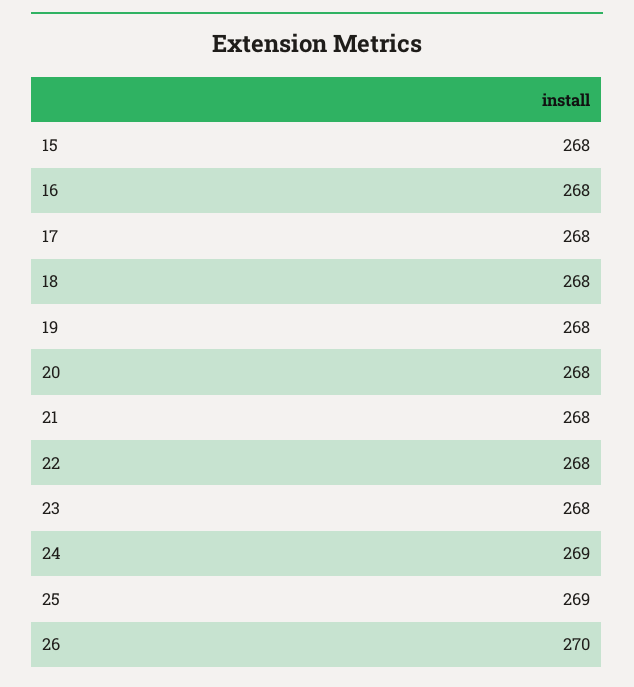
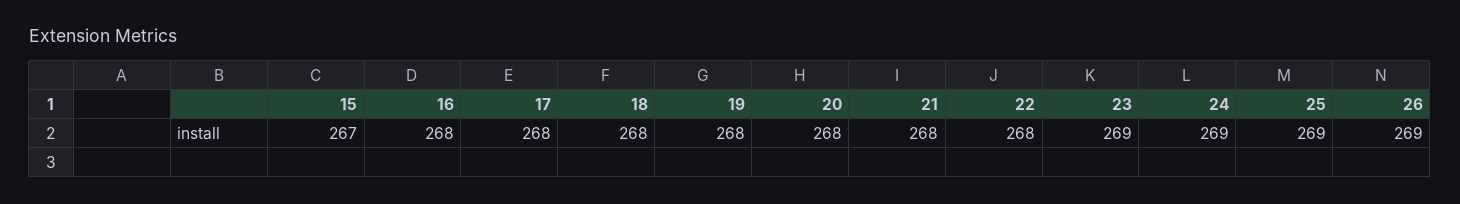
15: 268 -> 267
23: 268 -> 269
26: 270 -> 269

